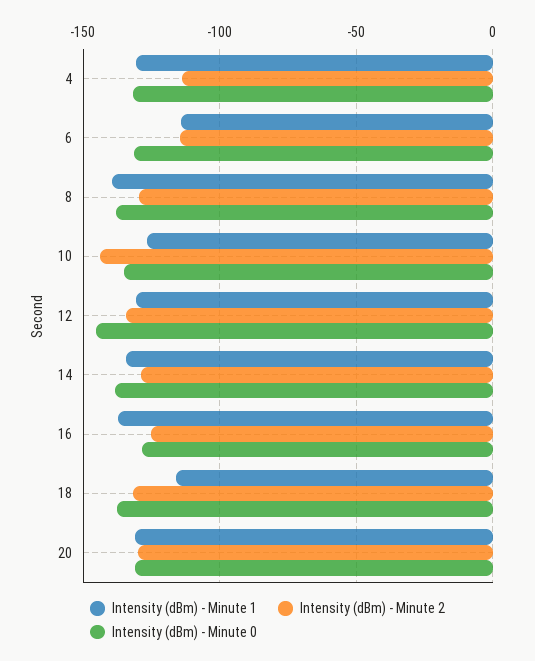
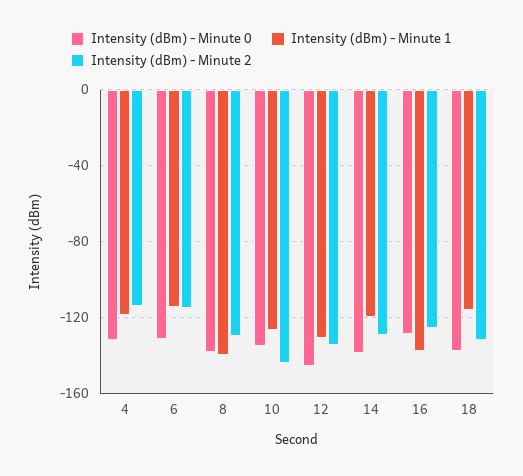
Intensity (dBm) - Minute 1, 4: -130 -> -120
Intensity (dBm) - Minute 1, 14: -135 -> -120
Intensity (dBm) - Minute 1, 20: -130 -> none
Intensity (dBm) - Minute 2, 20: -130 -> none
Intensity (dBm) - Minute 0, 20: -130 -> none

